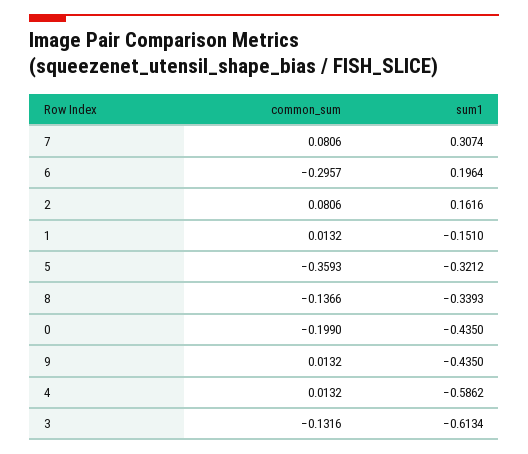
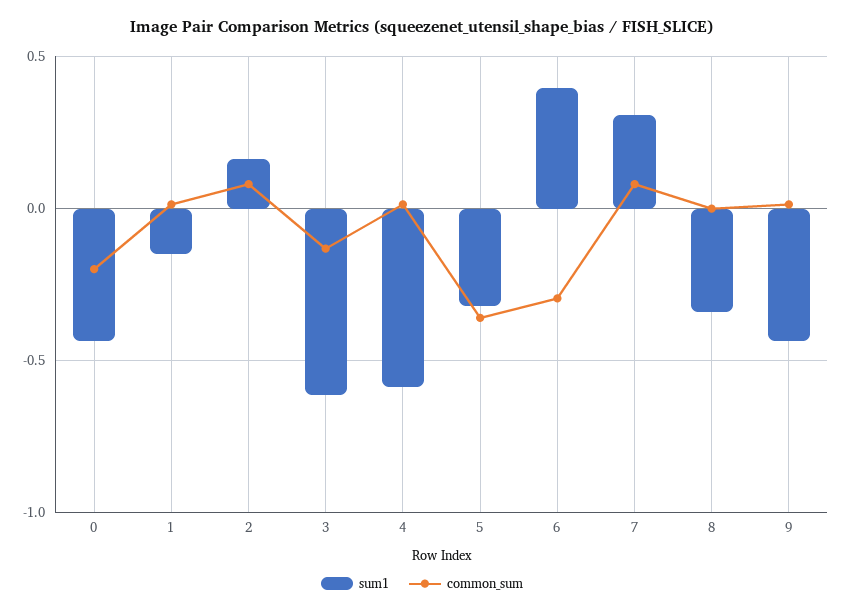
sum1, 6: 0.1964 -> 0.4
common_sum, 8: -0.1366 -> 0

